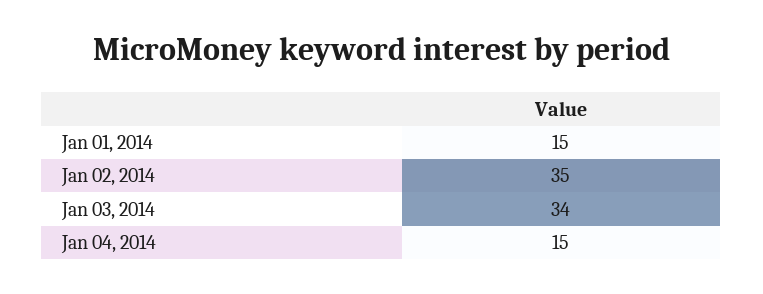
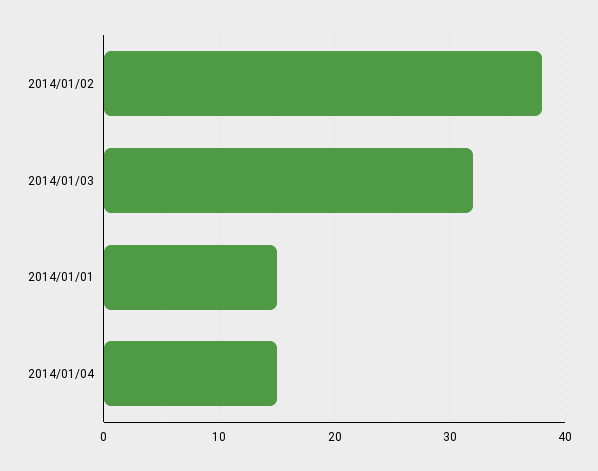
Jan 02, 2014: 35 -> 38
Jan 03, 2014: 34 -> 32

